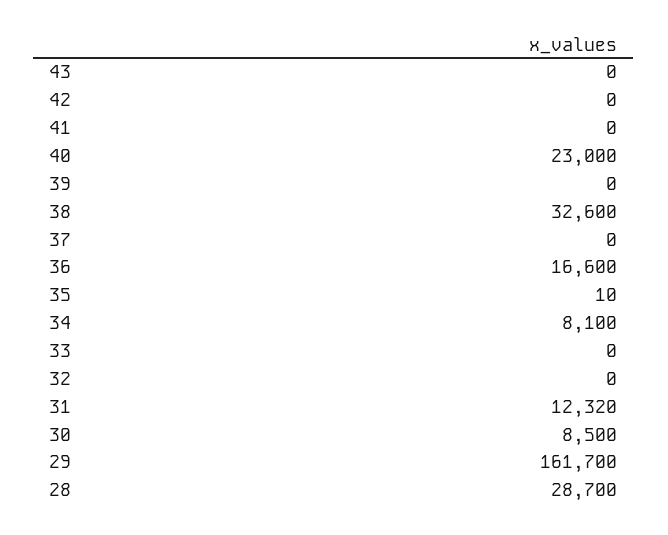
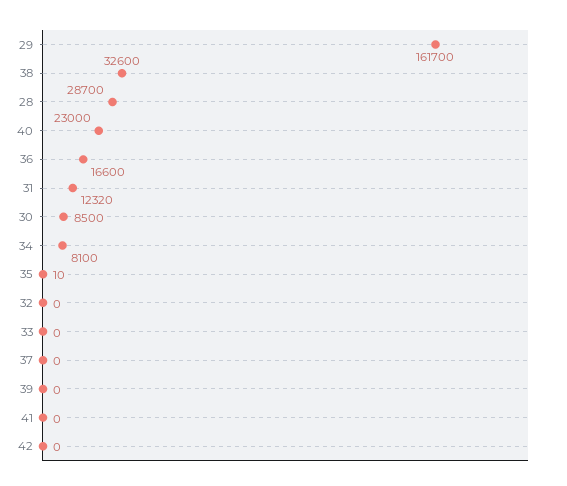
43: 0 -> none

